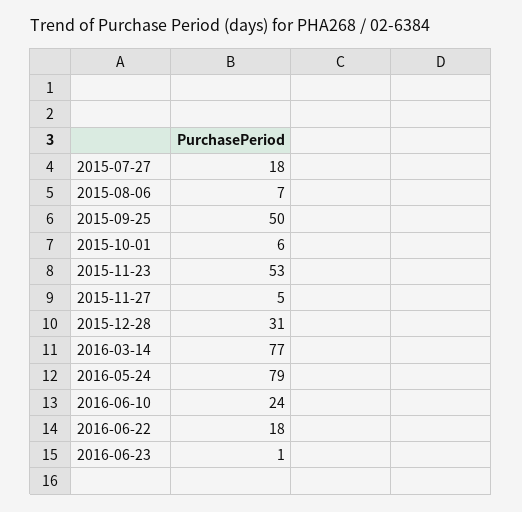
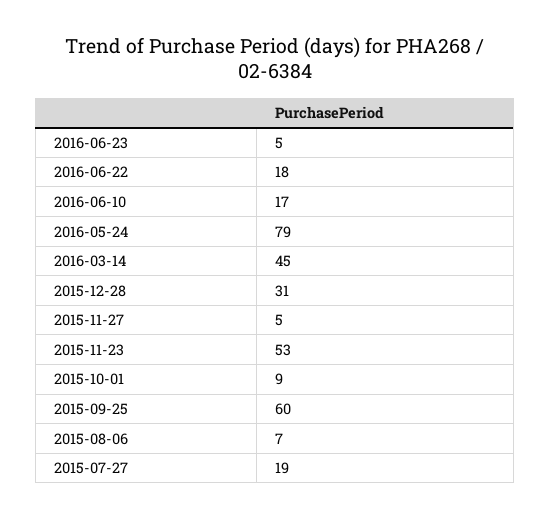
2015-07-27: 18 -> 19
2015-09-25: 50 -> 60
2015-10-01: 6 -> 9
2016-03-14: 77 -> 45
2016-06-10: 24 -> 17
2016-06-23: 1 -> 5

